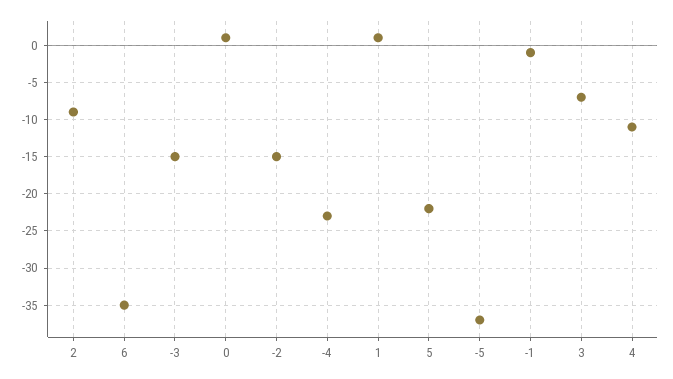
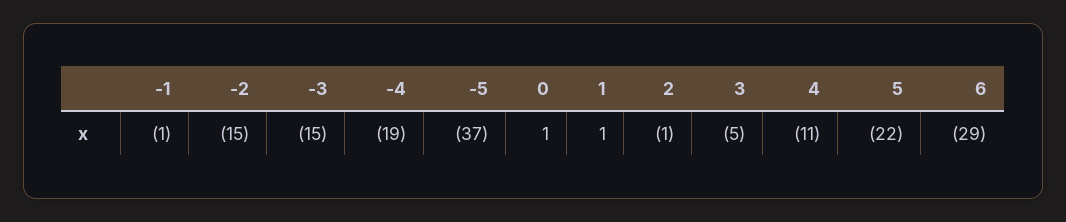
2: -9 -> -1
6: -35 -> -29
-4: -23 -> -19
3: -7 -> -5

